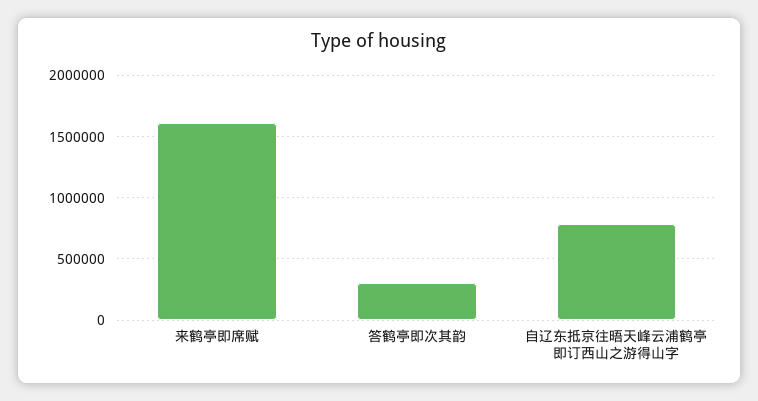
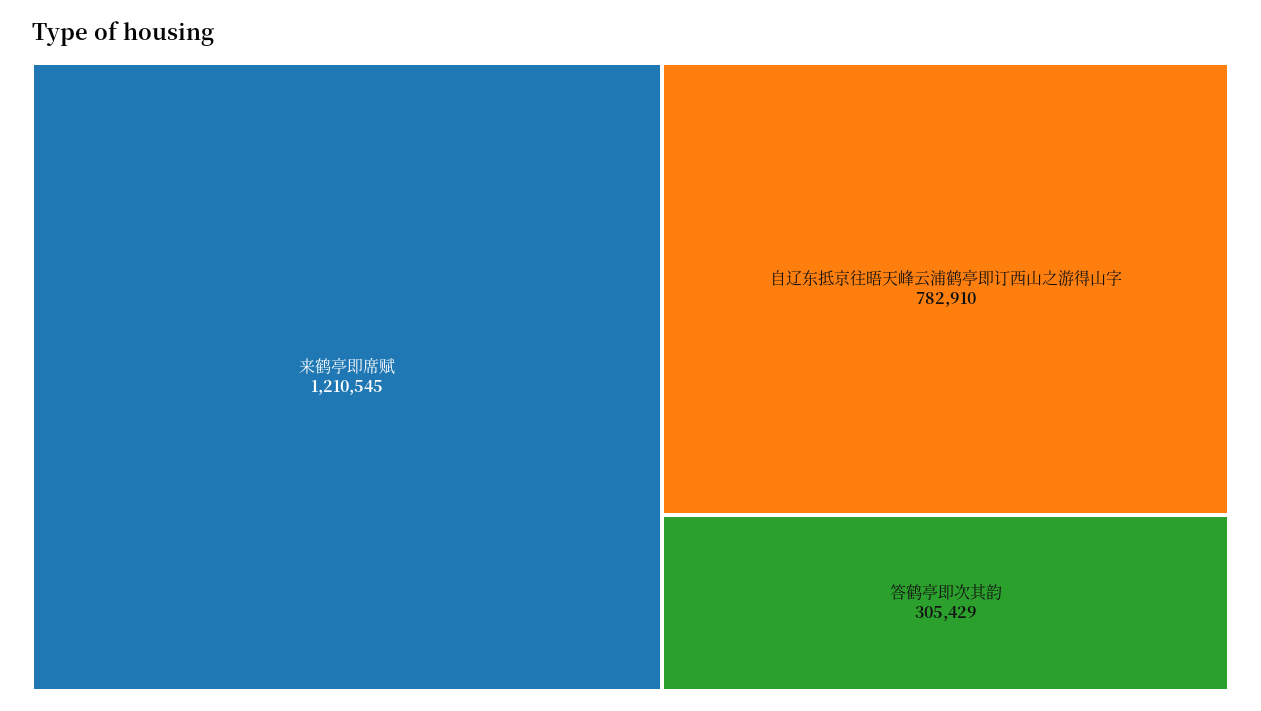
来鹤亭即席赋: 1600000 -> 1210545

